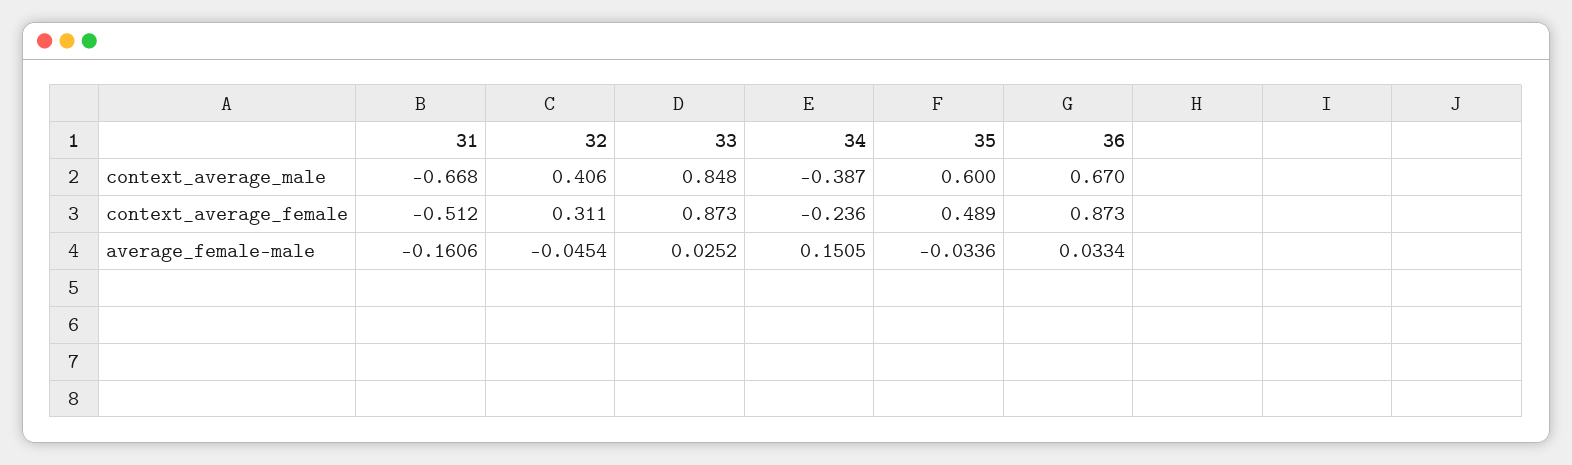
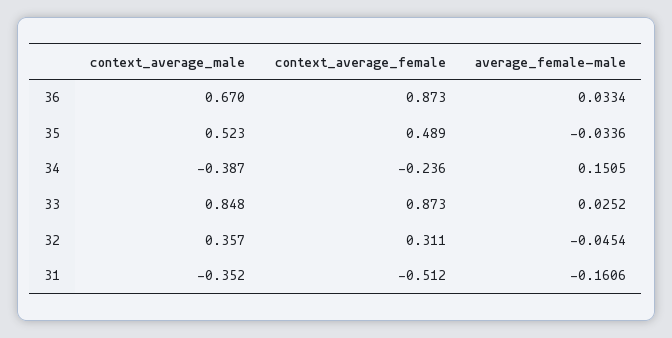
31, context_average_male: -0.668 -> -0.352
32, context_average_male: 0.406 -> 0.357
35, context_average_male: 0.6 -> 0.523

